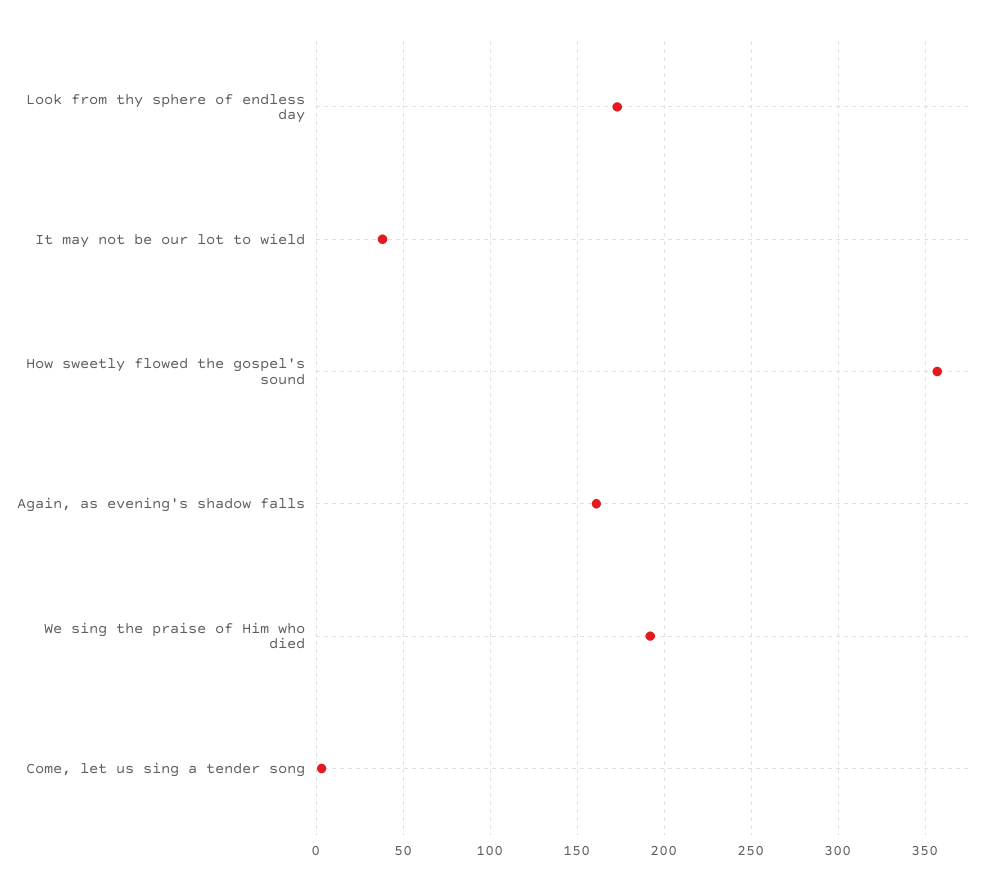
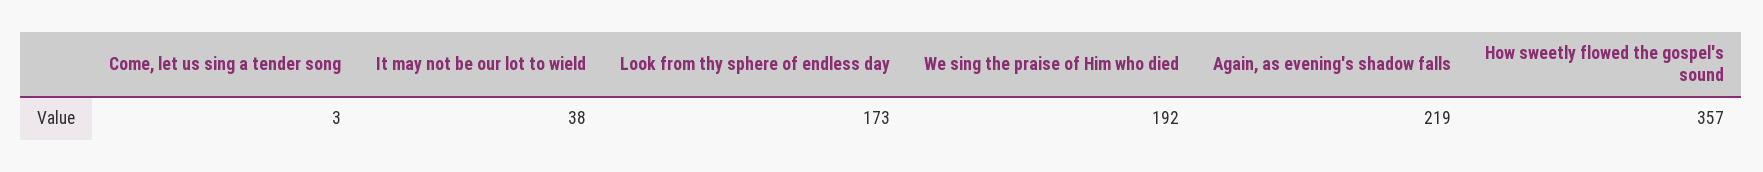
Again, as evening's shadow falls: 160 -> 219

